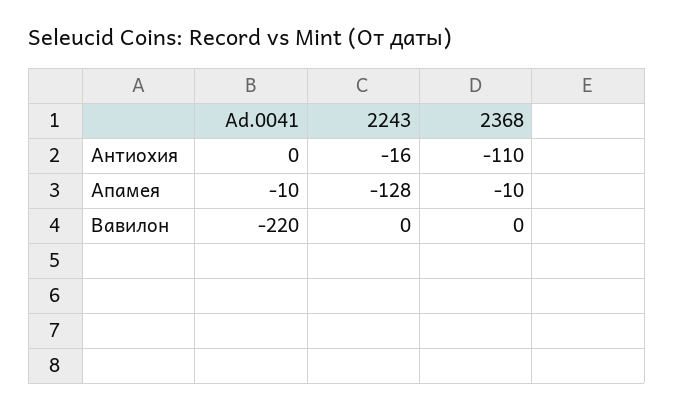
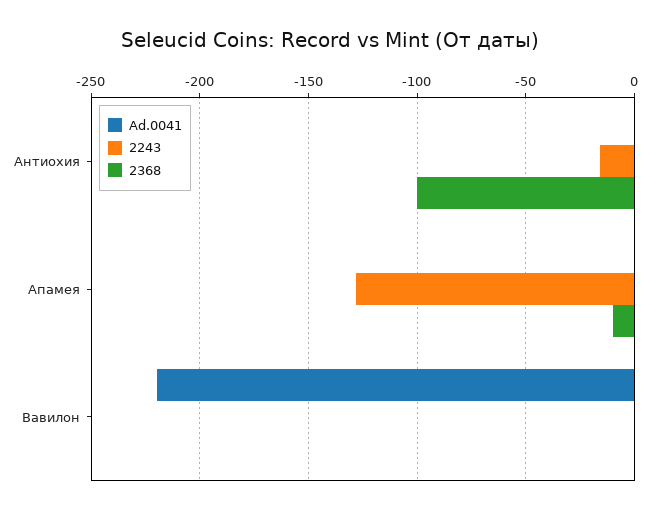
2368, Антиохия: -110 -> -100
Ad.0041, Апамея: -10 -> 0

